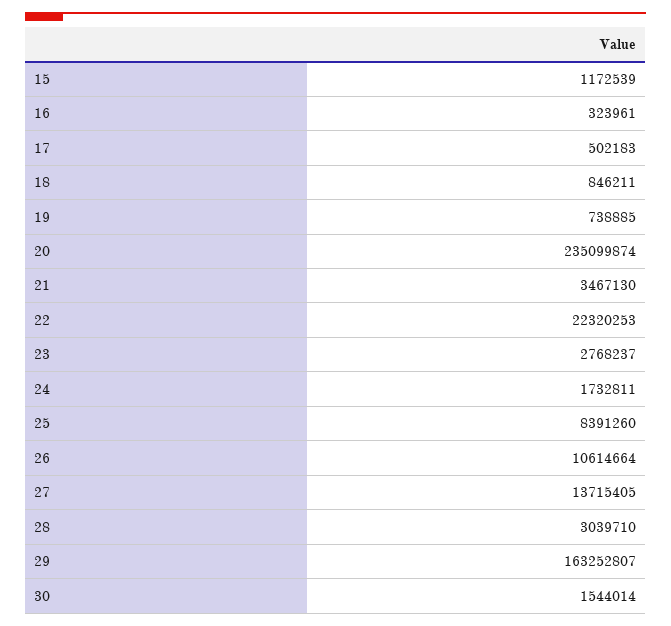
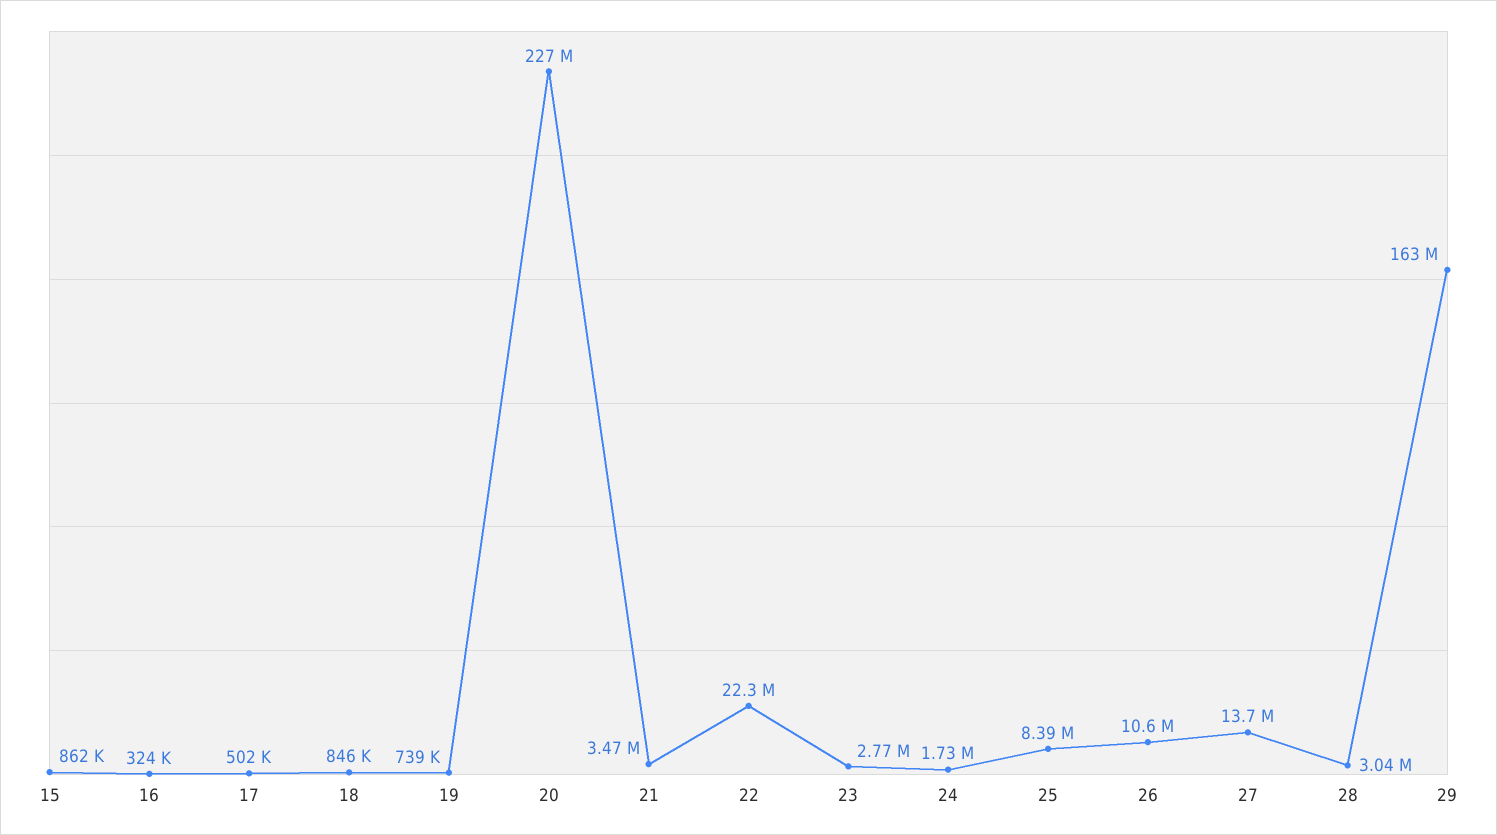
15: 1172539 -> 862000
20: 235099874 -> 227000000
30: 1544014 -> none

